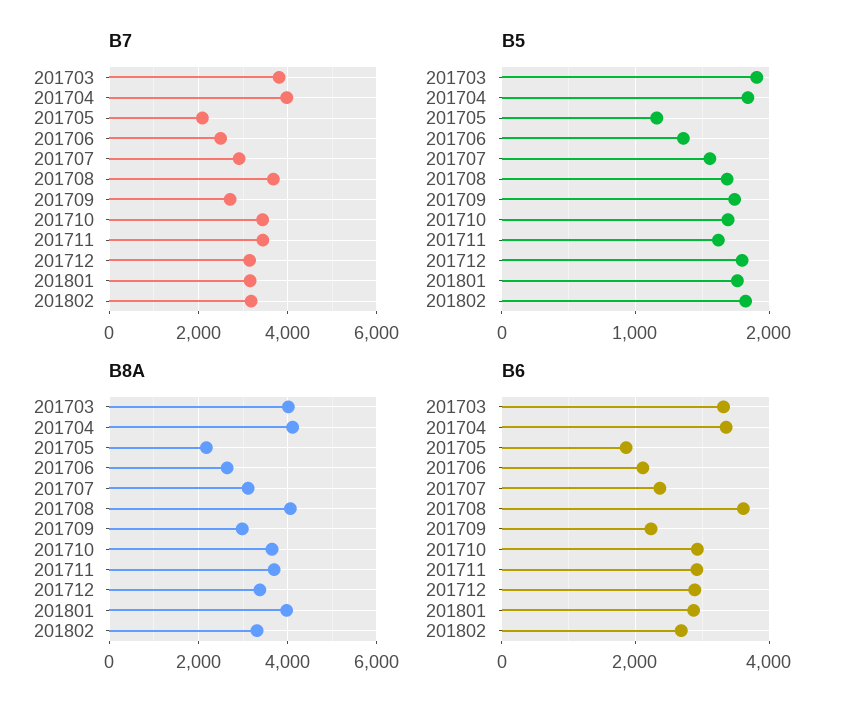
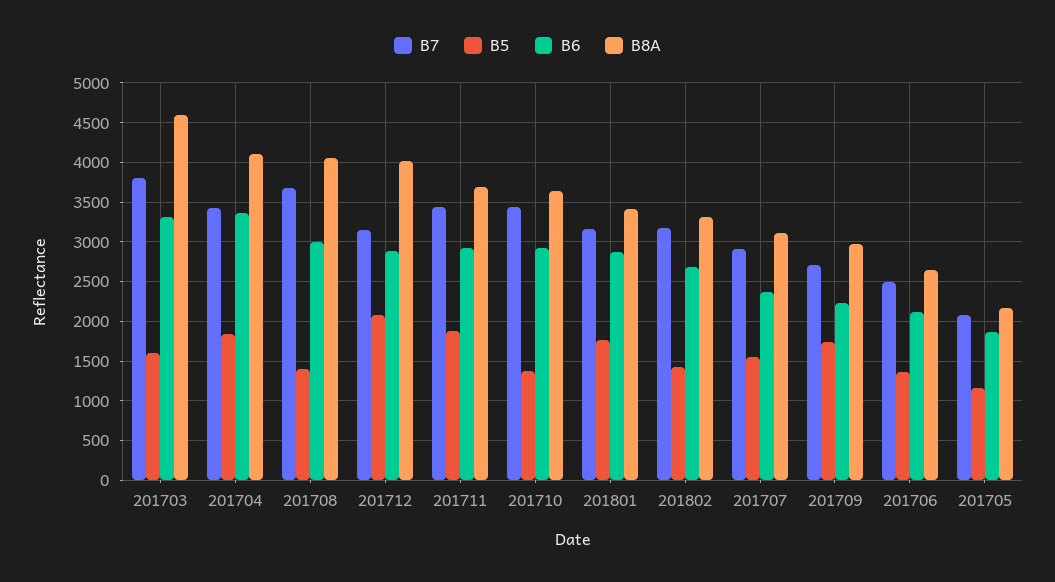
B7, 201704: 4000 -> 3400
B5, 201703: 1900 -> 1600
B5, 201708: 1700 -> 1400
B5, 201710: 1700 -> 1400
B5, 201711: 1600 -> 1900
B5, 201712: 1800 -> 2100
B5, 201802: 1800 -> 1400
B8A, 201703: 4000 -> 4600
B8A, 201712: 3400 -> 4000
B8A, 201801: 4000 -> 3400
B6, 201708: 3600 -> 3000

